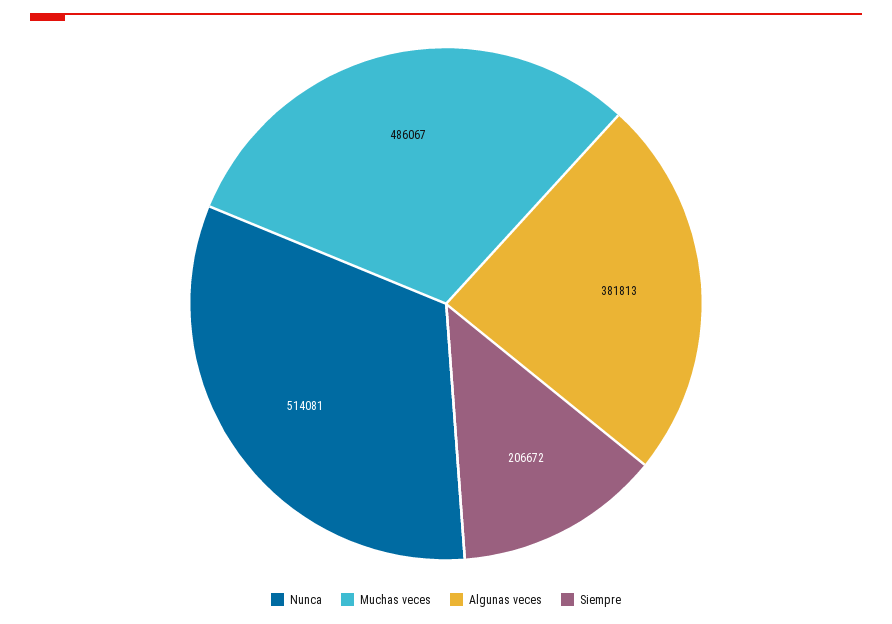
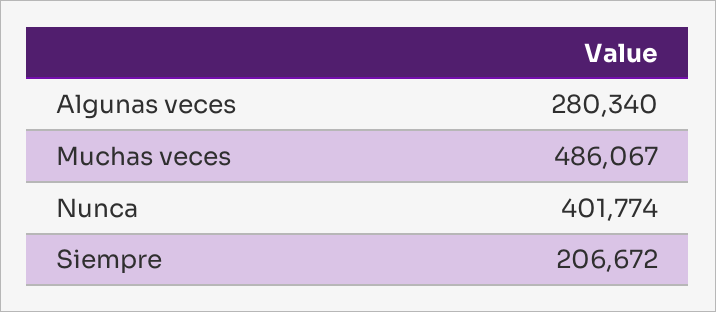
Nunca: 514081 -> 401774
Algunas veces: 381813 -> 280340

